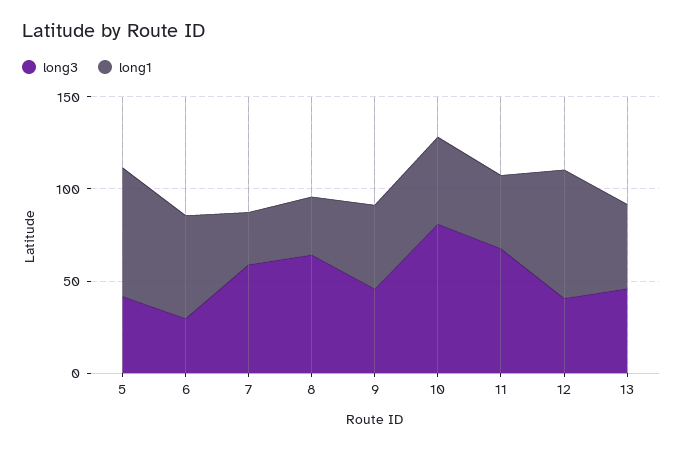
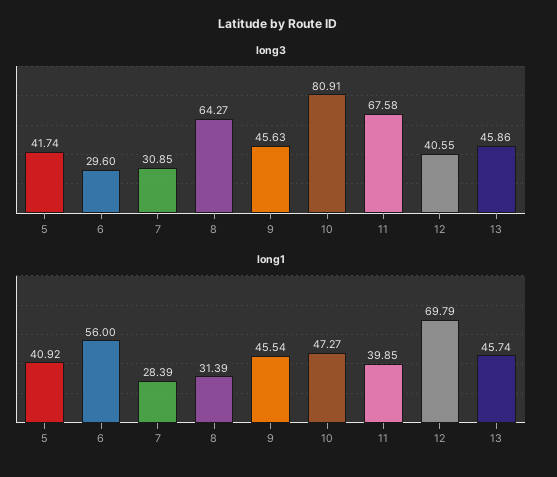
long1, 5: 70 -> 40.92
long3, 7: 60 -> 30.85

